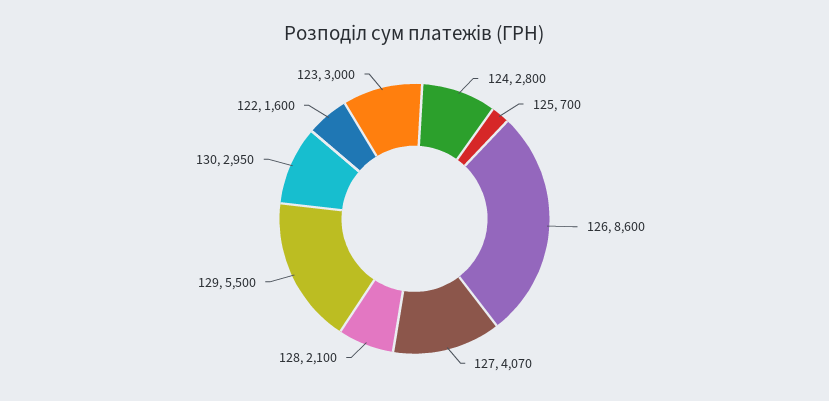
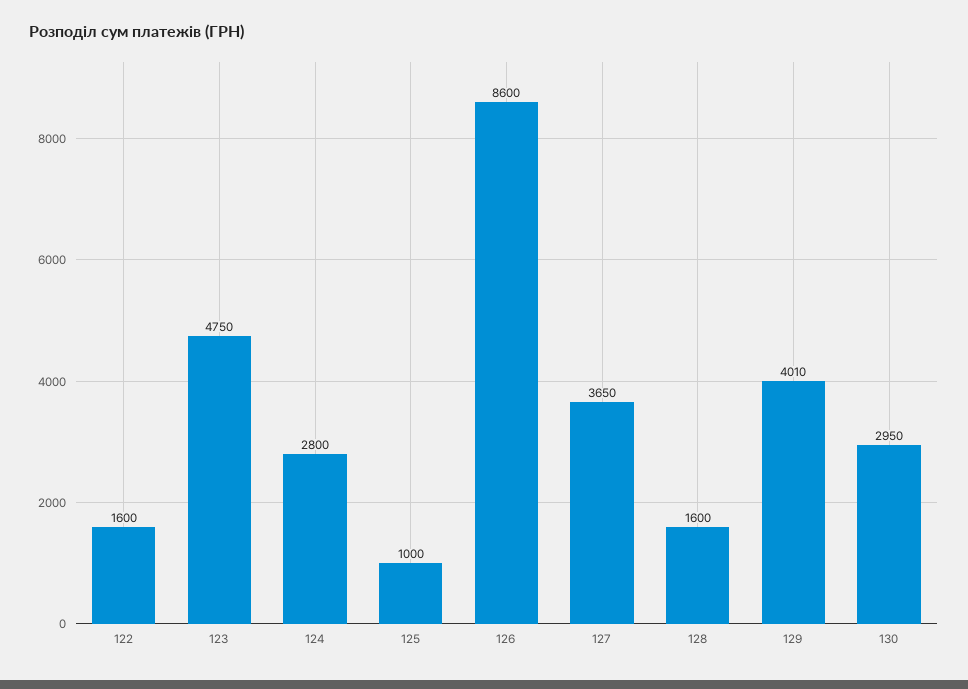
125: 700 -> 1000
127: 4070 -> 3650
128: 2100 -> 1600
129: 5500 -> 4010
123: 3000 -> 4750

